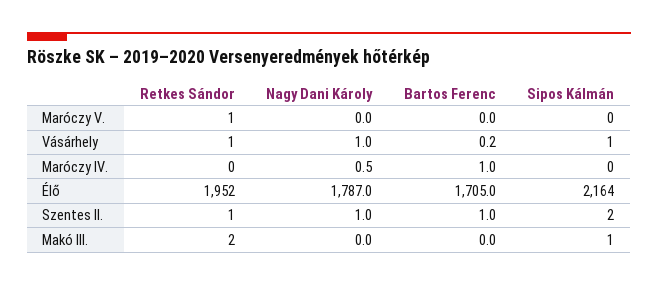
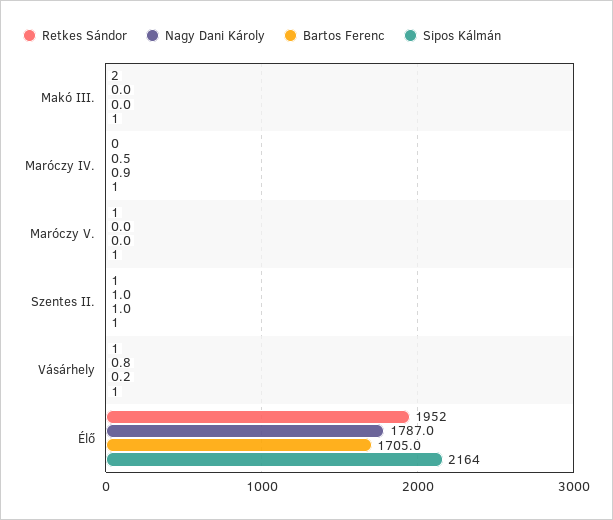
Sipos Kálmán, Maróczy V.: 0 -> 1
Nagy Dani Károly, Vásárhely: 1 -> 0.8
Bartos Ferenc, Maróczy IV.: 1 -> 0.9
Sipos Kálmán, Maróczy IV.: 0 -> 1
Sipos Kálmán, Szentes II.: 2 -> 1

